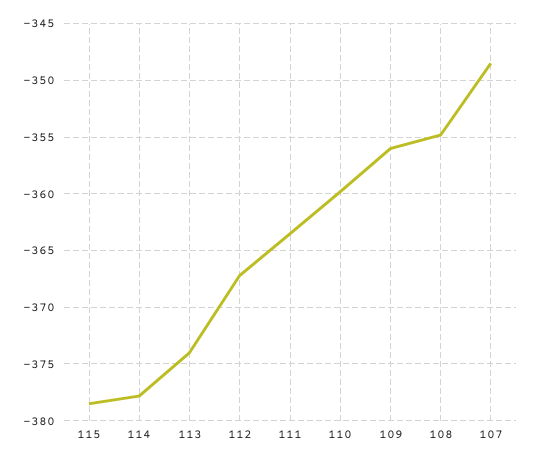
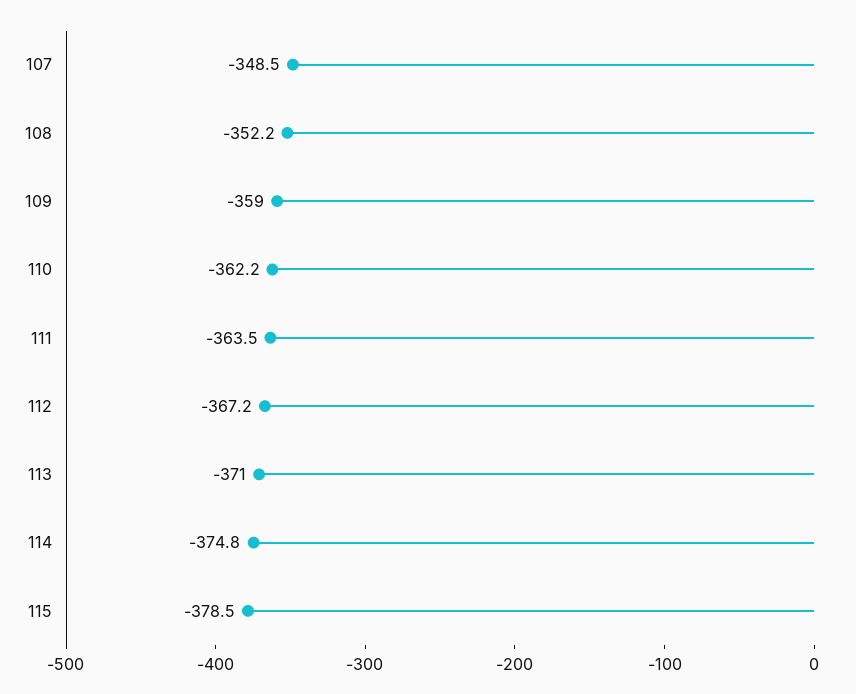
114: -378 -> -374.8
113: -374 -> -371
110: -360 -> -362.2
109: -356 -> -359
108: -355 -> -352.2

